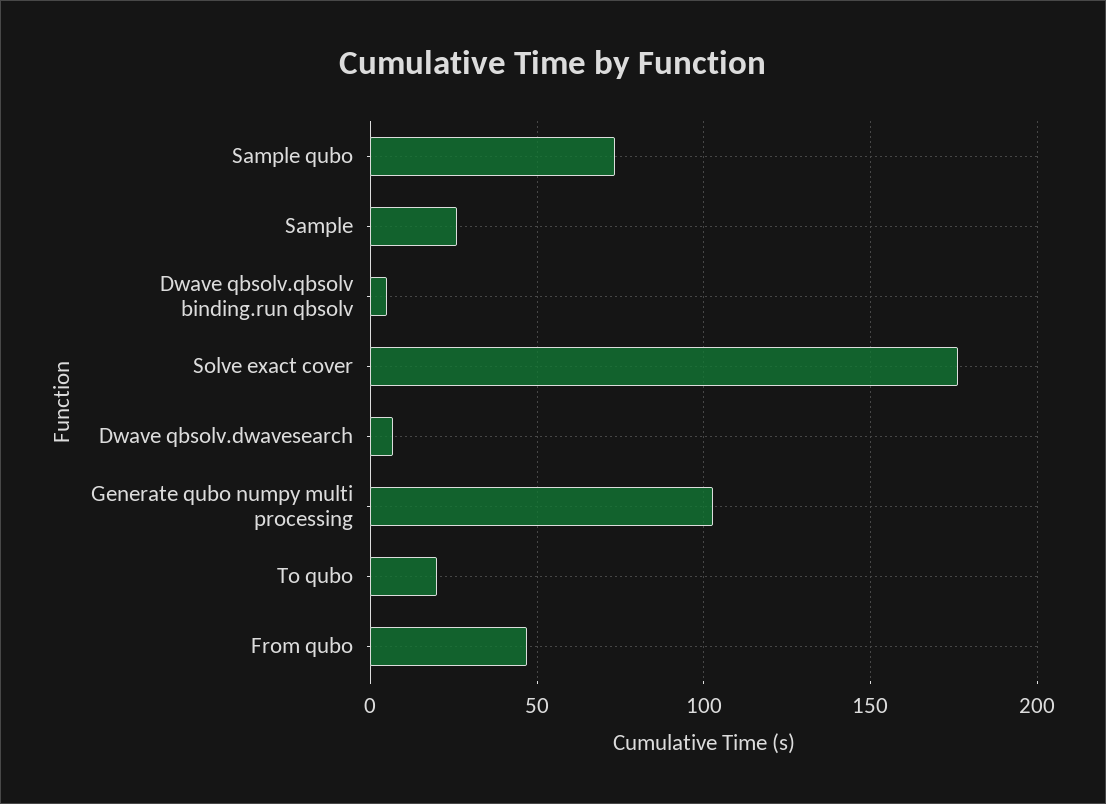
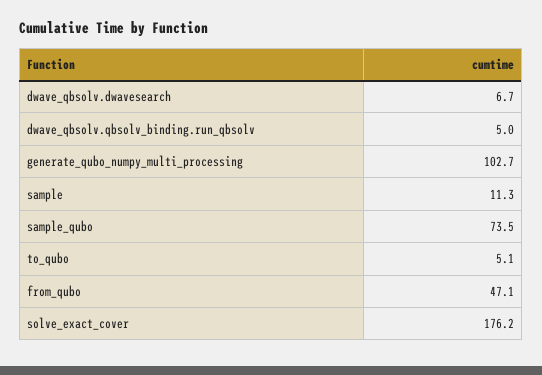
Sample: 25 -> 11.3
To qubo: 20 -> 5.1

